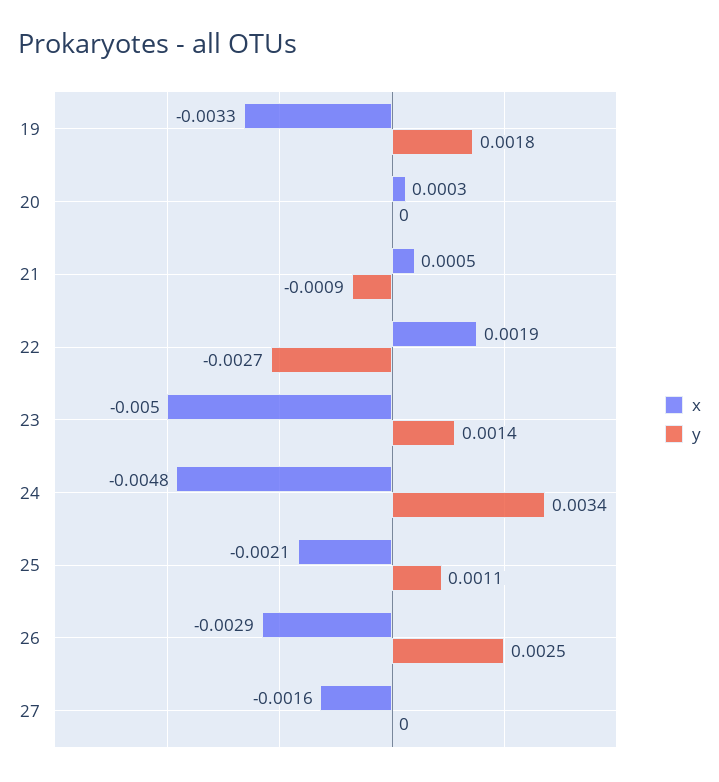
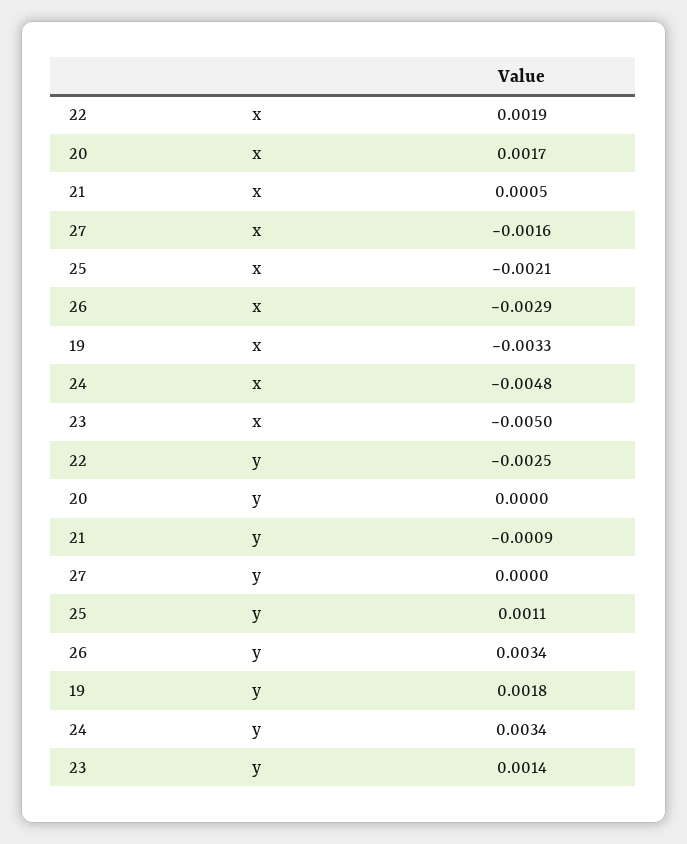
x, 20: 0.0003 -> 0.0017
y, 22: -0.0027 -> -0.0025
y, 26: 0.0025 -> 0.0034

